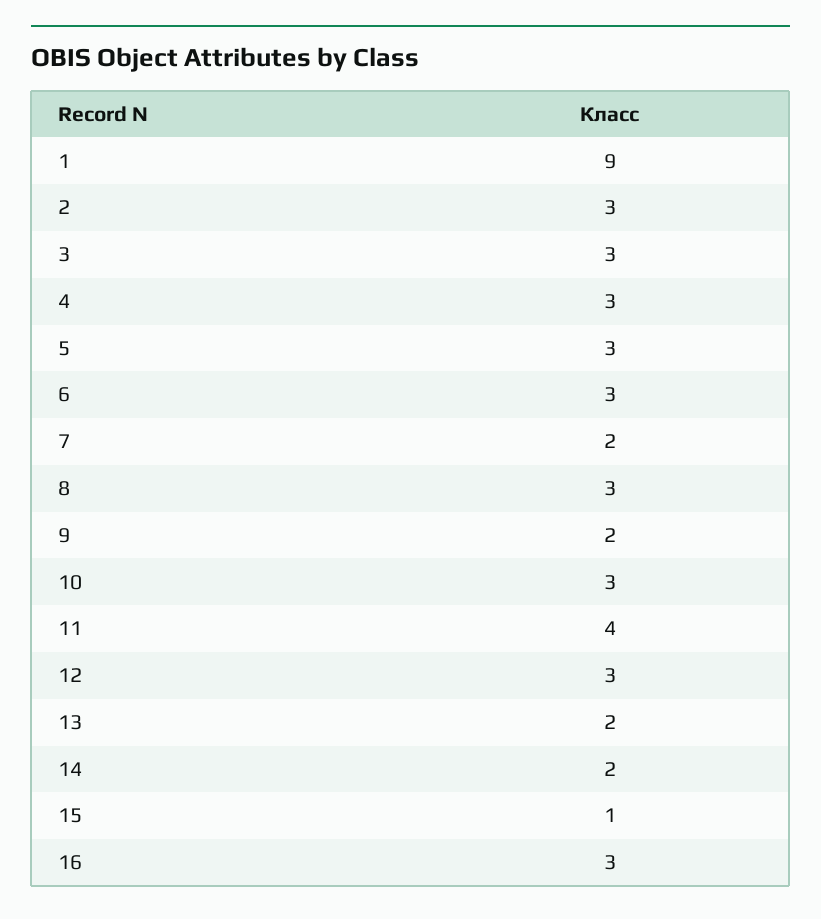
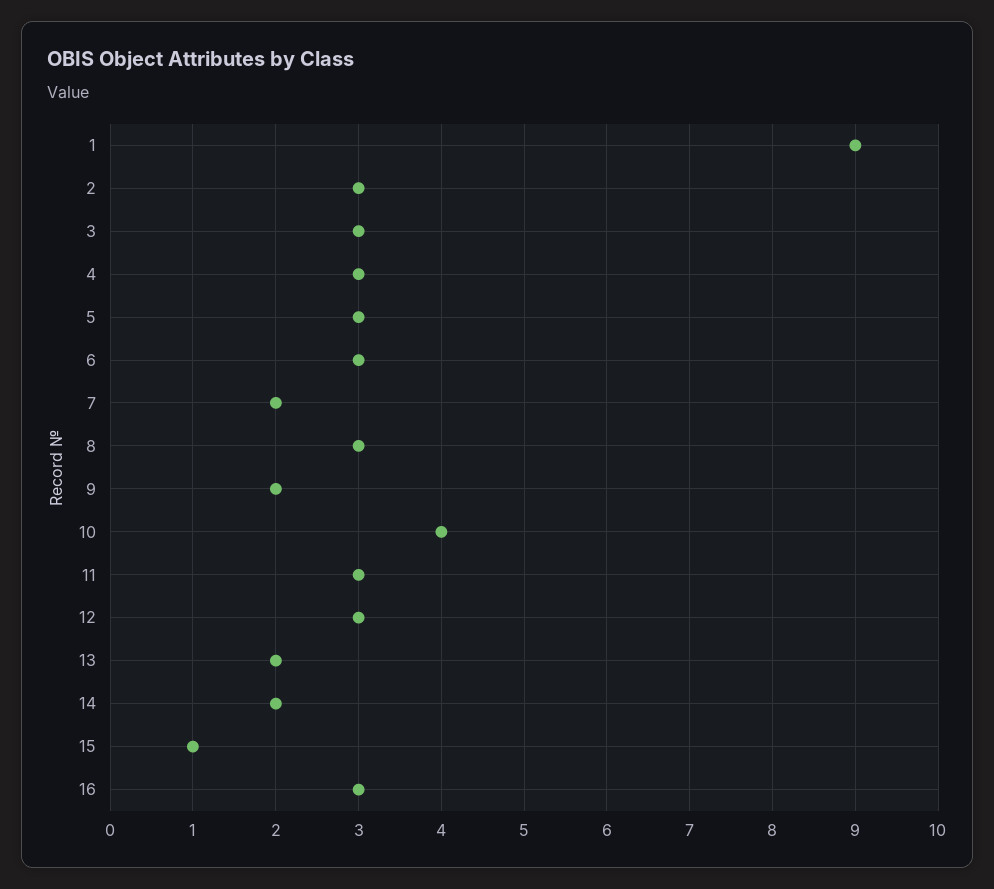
10: 3 -> 4
11: 4 -> 3

